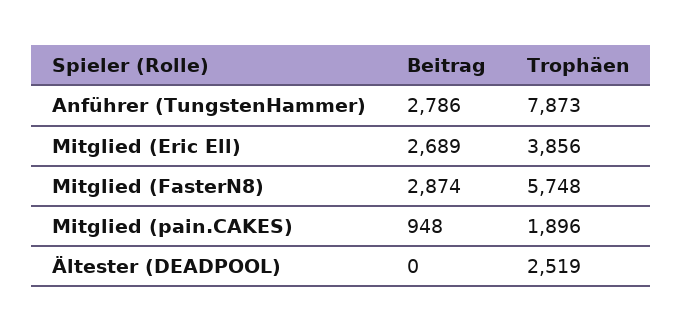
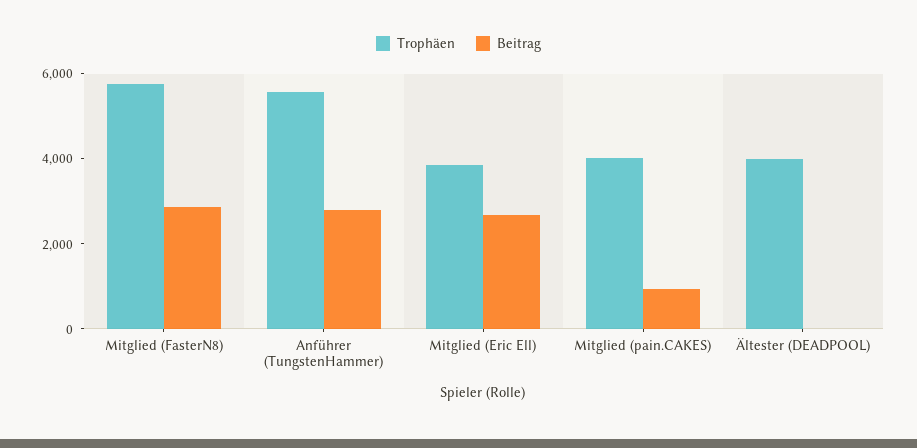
Trophäen, Anführer (TungstenHammer): 7873 -> 5500
Trophäen, Mitglied (pain.CAKES): 1896 -> 4000
Trophäen, Ältester (DEADPOOL): 2519 -> 4000

